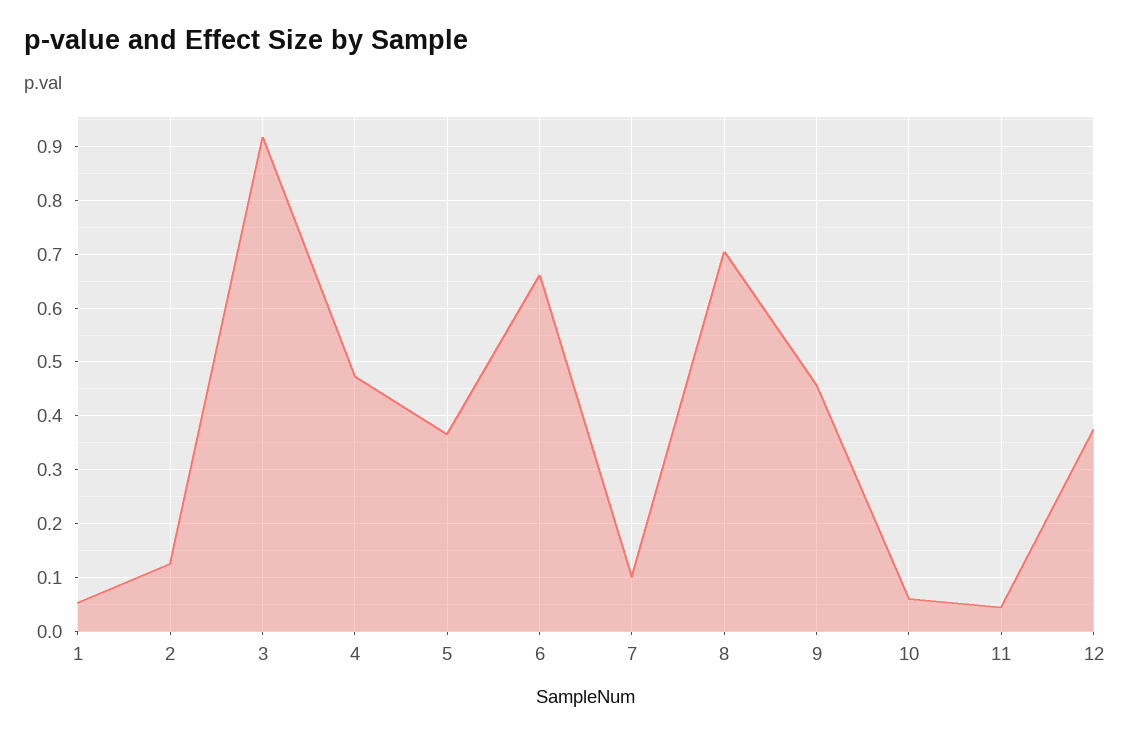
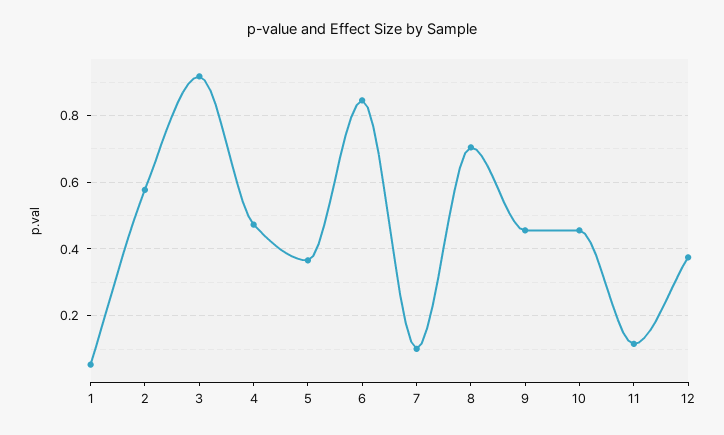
2: 0.12 -> 0.58
6: 0.66 -> 0.84
10: 0.06 -> 0.46
11: 0.04 -> 0.12

